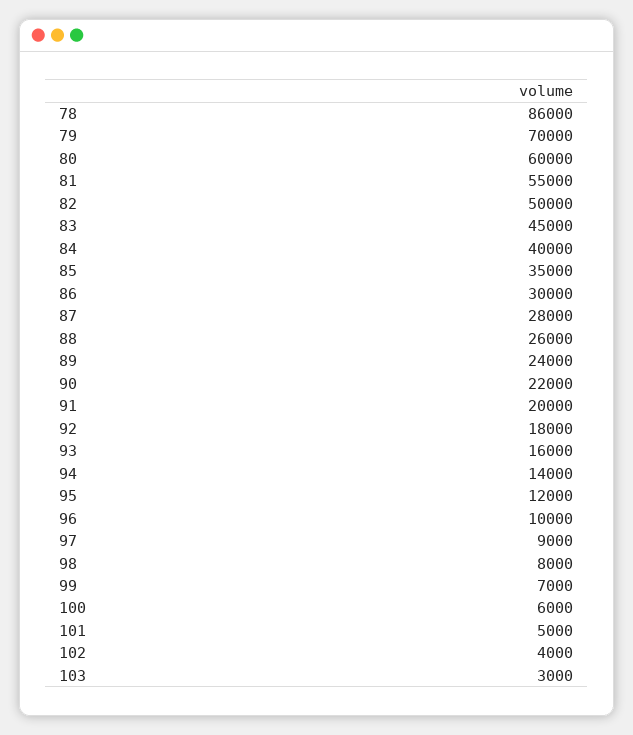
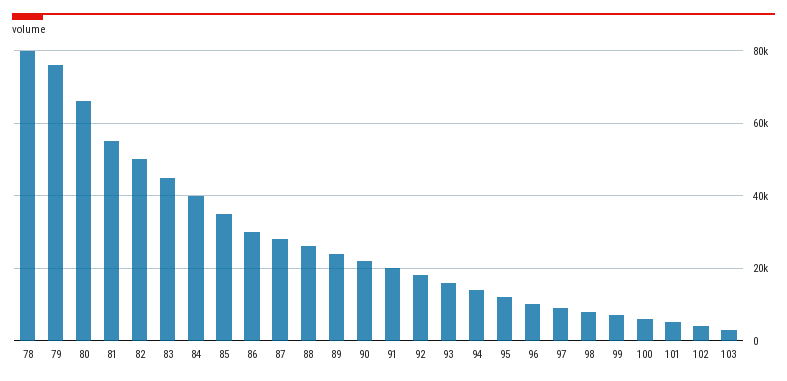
78: 86000 -> 80000
79: 70000 -> 76000
80: 60000 -> 66000

